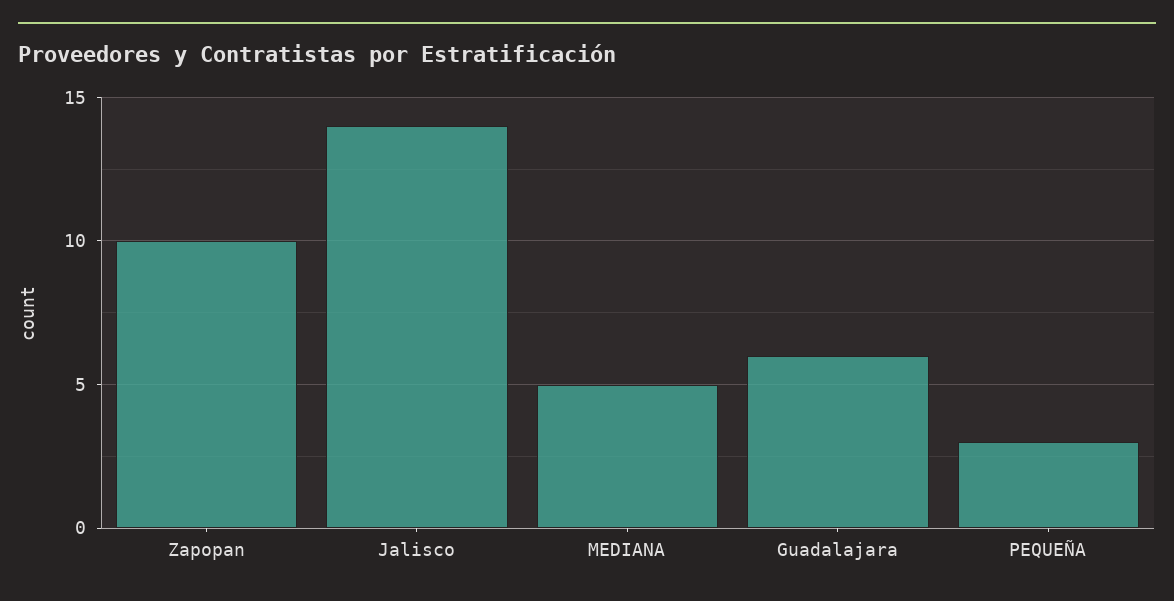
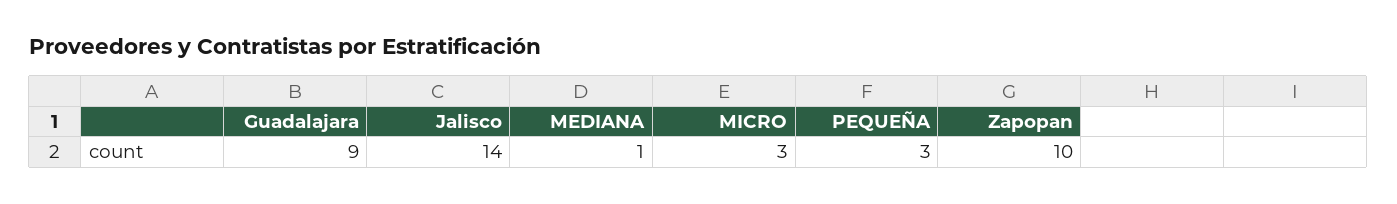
MEDIANA: 5 -> 1
Guadalajara: 6 -> 9
MICRO: none -> 3

